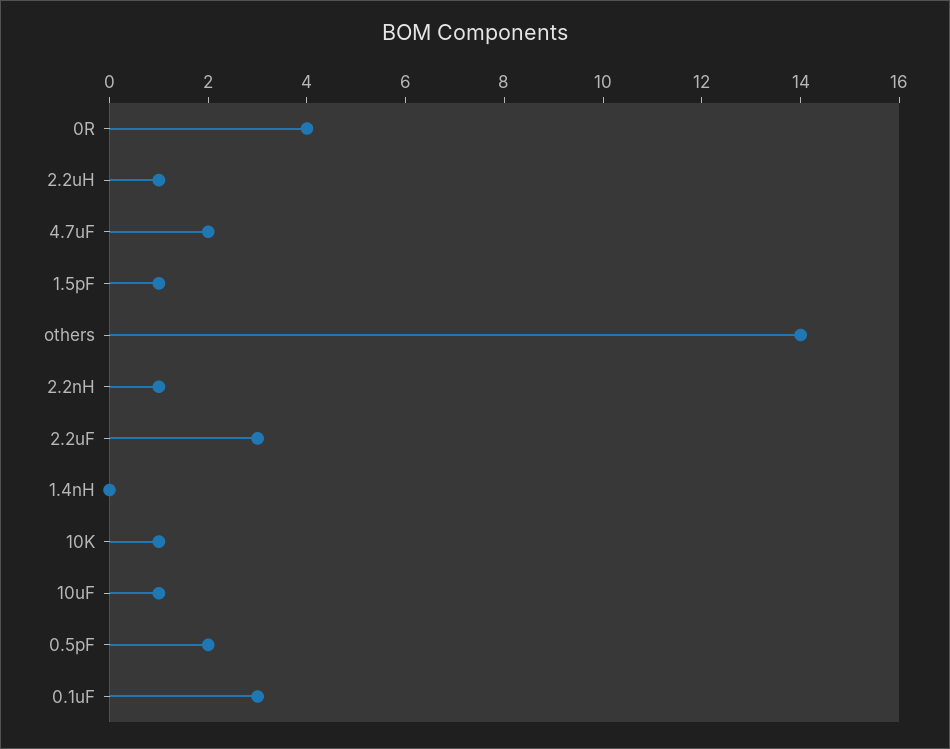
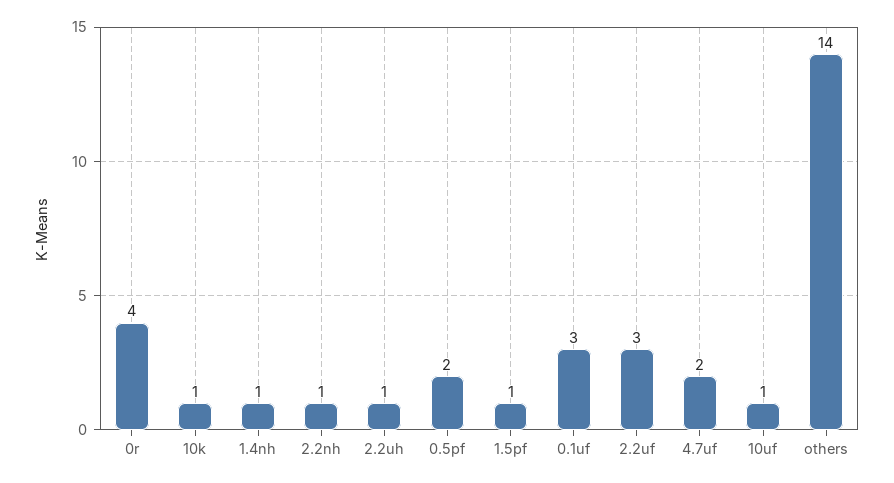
1.4nH: 0 -> 1

